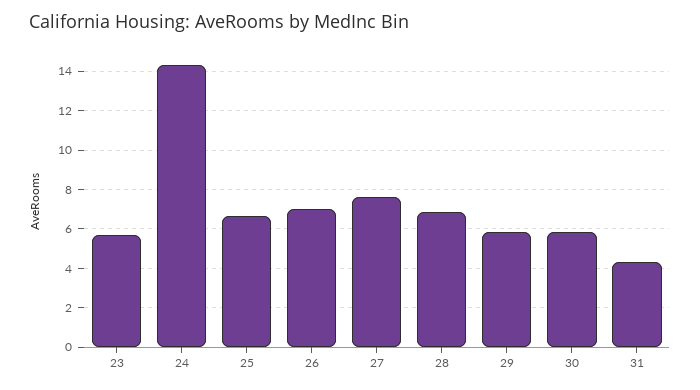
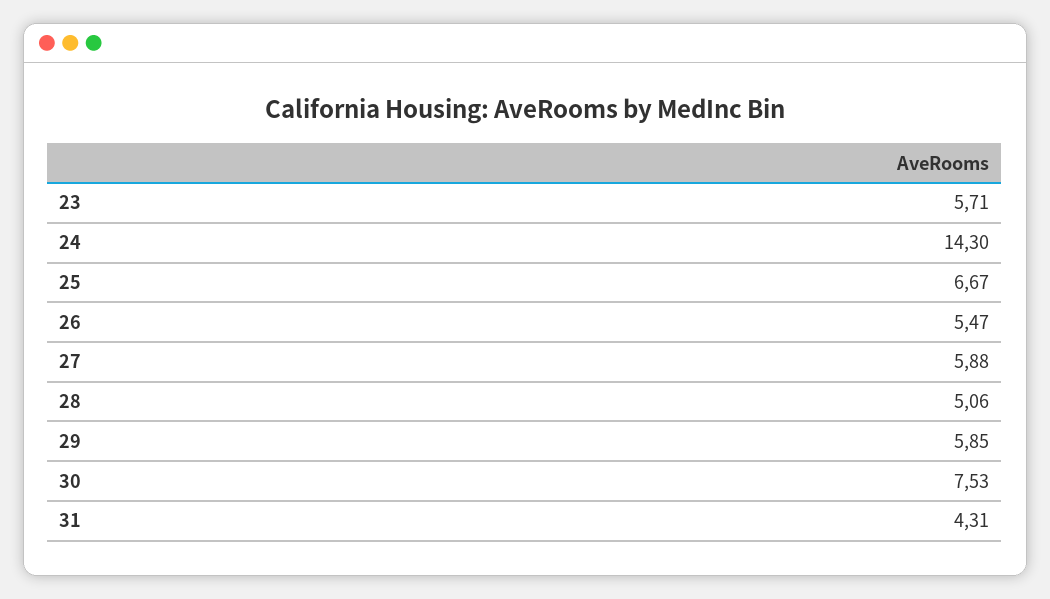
26: 7 -> 5.47
27: 7.5 -> 5.88
28: 7 -> 5.06
30: 6 -> 7.53

